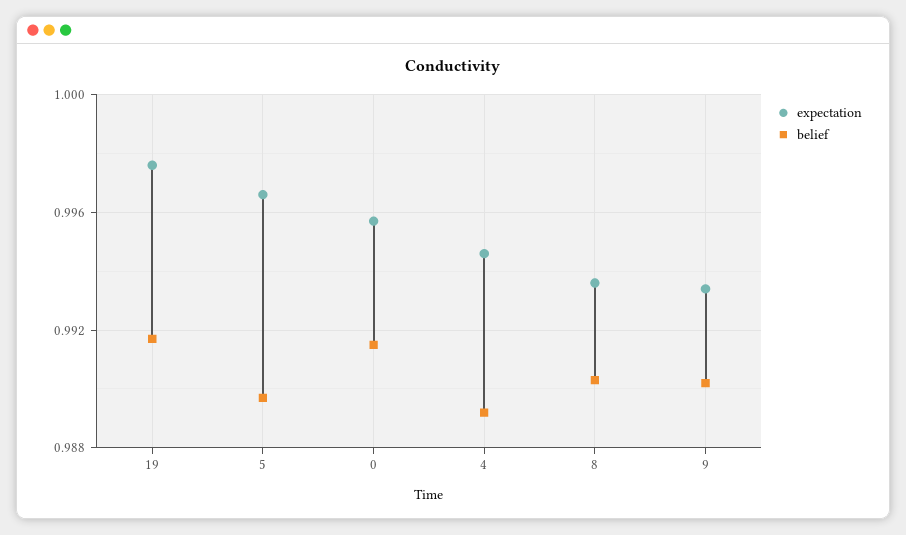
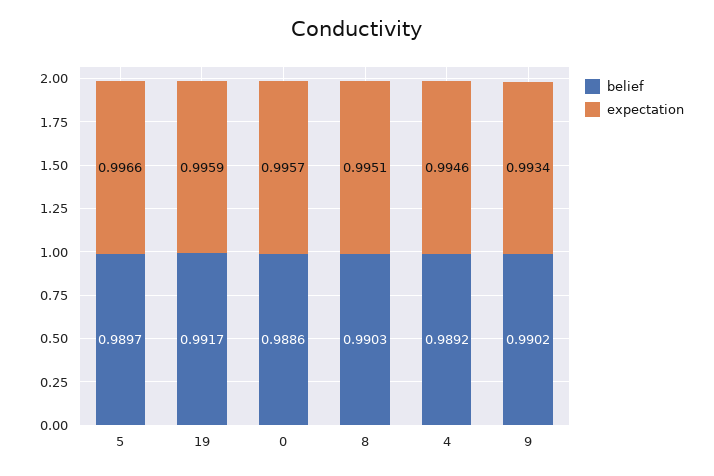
expectation, 19: 0.9975 -> 0.9959
belief, 0: 0.9915 -> 0.9886
expectation, 8: 0.9935 -> 0.9951

